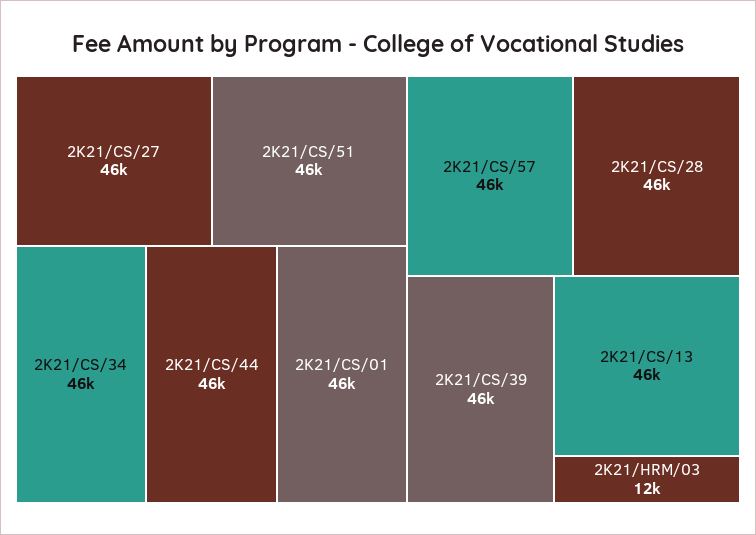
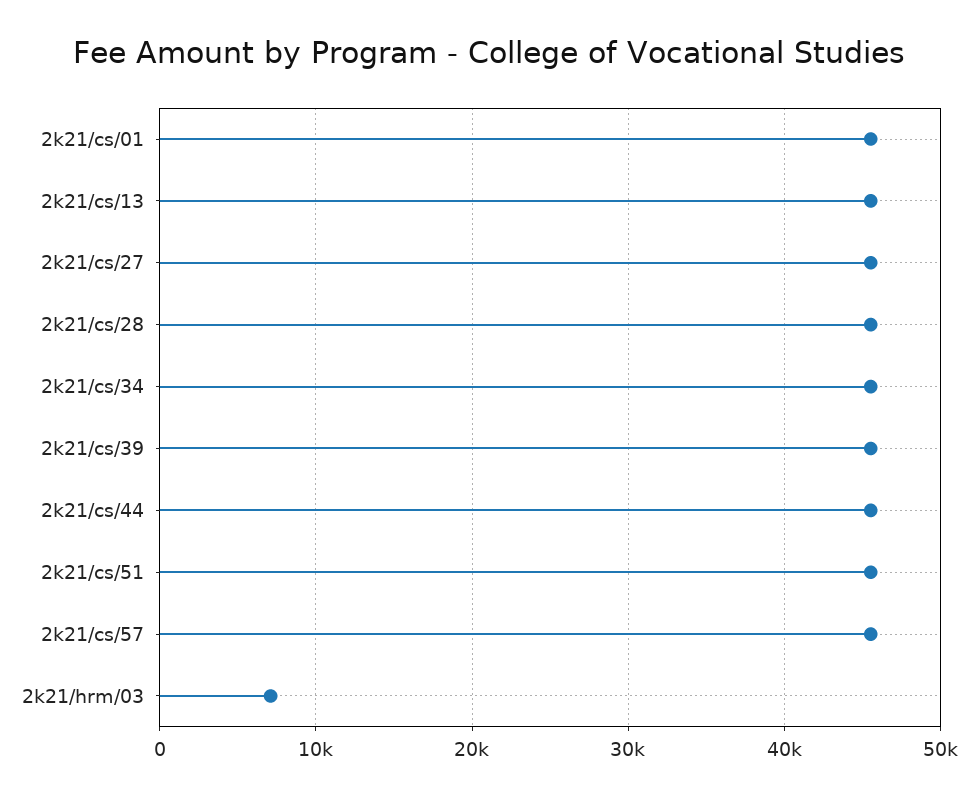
2K21/HRM/03: 12000 -> 7000

